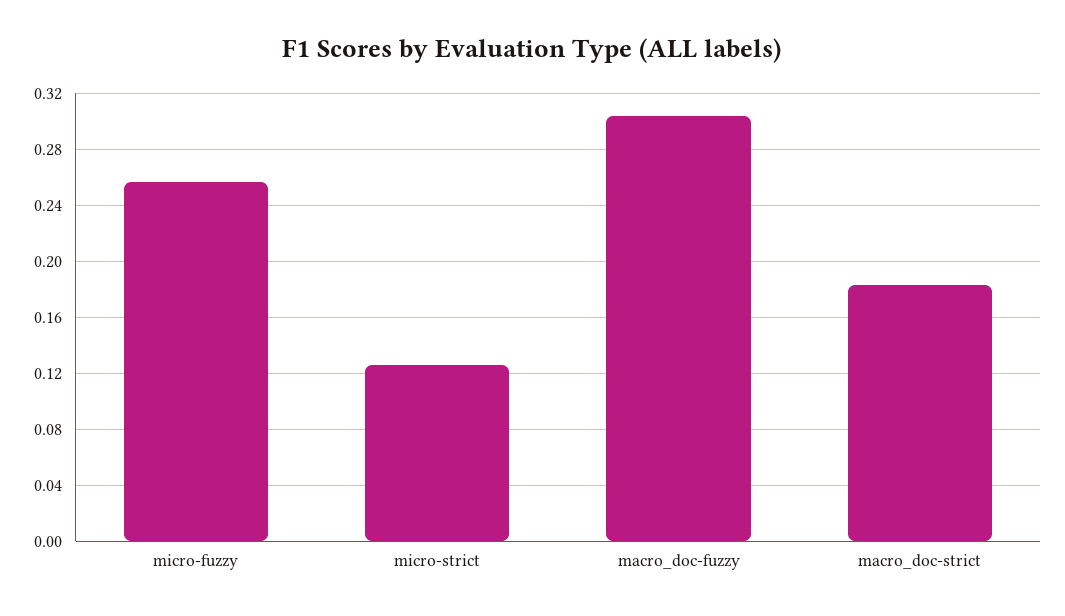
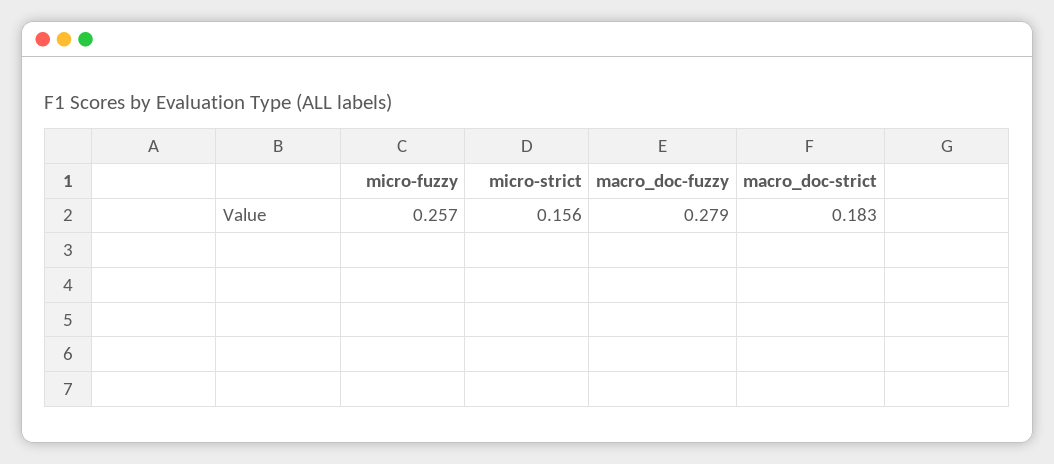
micro-strict: 0.125 -> 0.156
macro_doc-fuzzy: 0.305 -> 0.279

